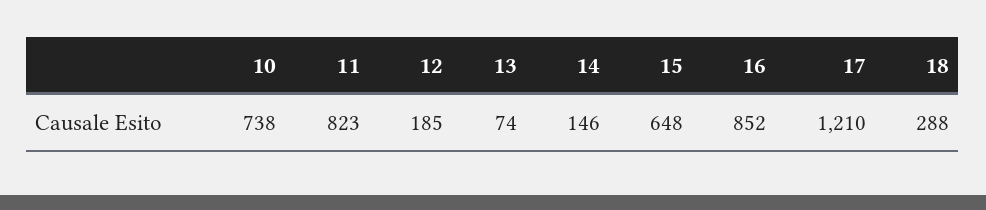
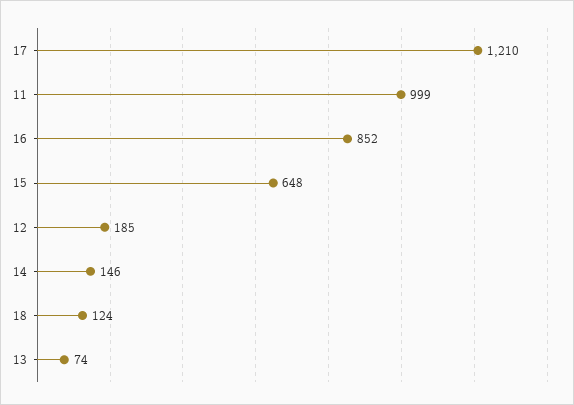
10: 738 -> none
11: 823 -> 999
18: 288 -> 124

